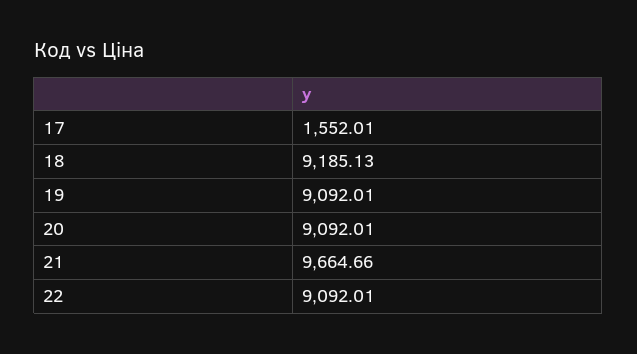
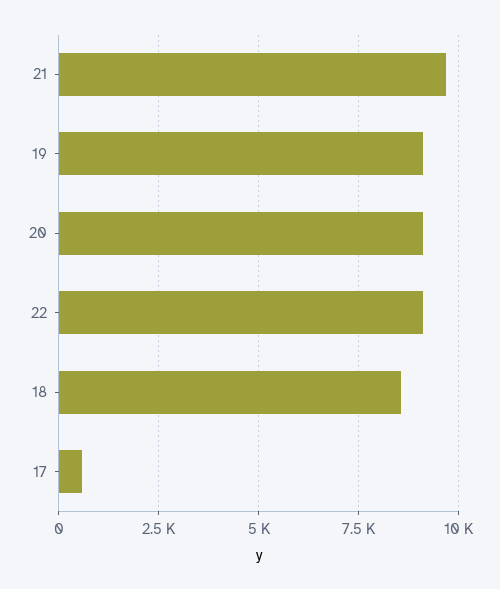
17: 1552.01 -> 500
18: 9185.13 -> 8500

